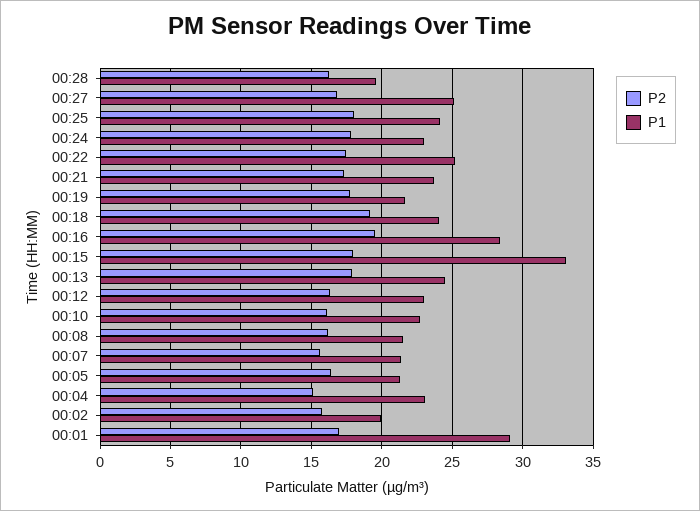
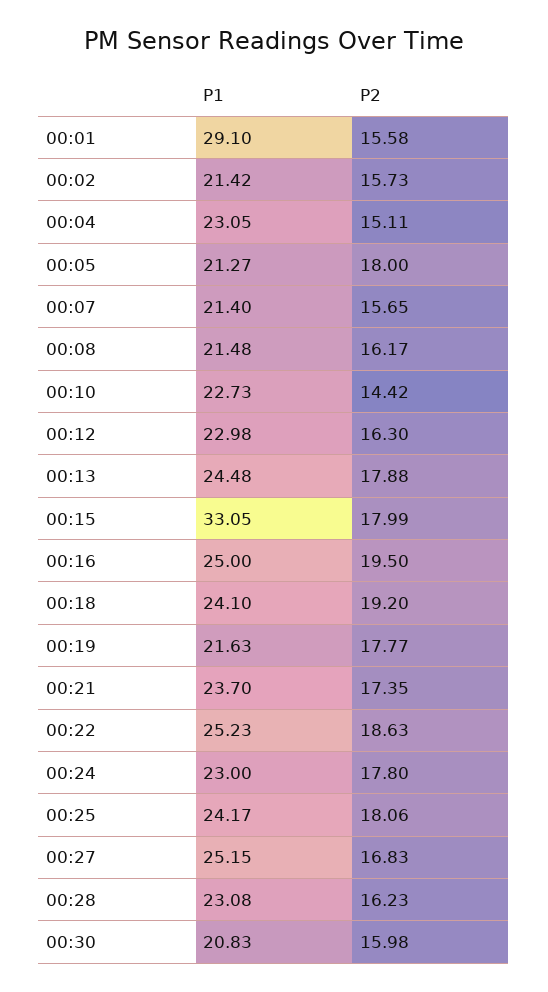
P1, 00:28: 19.5 -> 23.08
P2, 00:22: 17.5 -> 18.63
P1, 00:16: 28.5 -> 25
P2, 00:10: 16 -> 14.42
P2, 00:05: 16.5 -> 18
P1, 00:02: 20 -> 21.42
P2, 00:01: 17 -> 15.58
P1, 00:30: none -> 20.83
P2, 00:30: none -> 15.98

